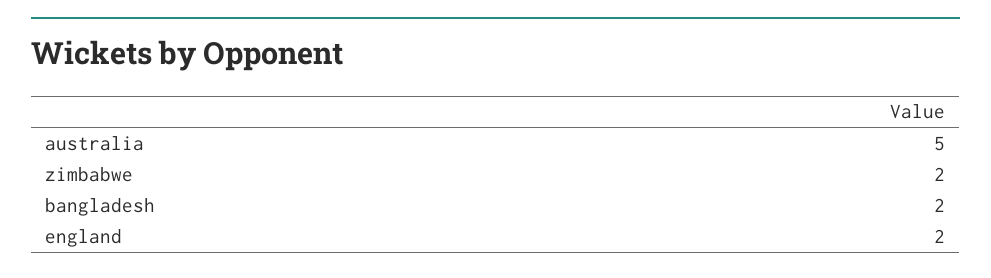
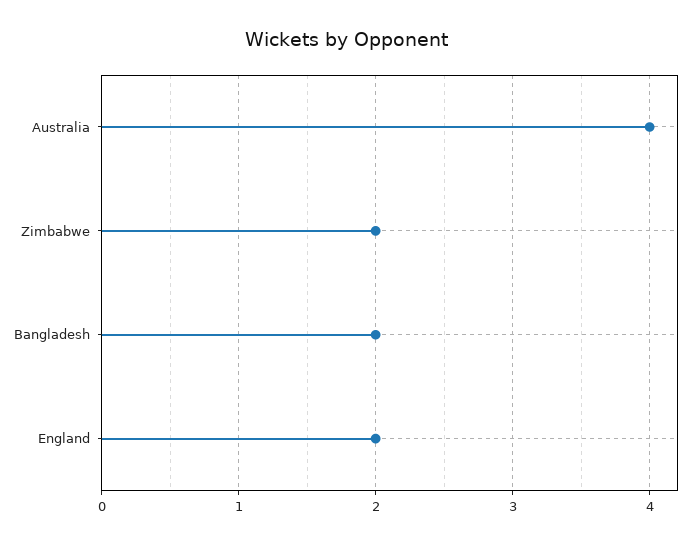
australia: 5 -> 4

